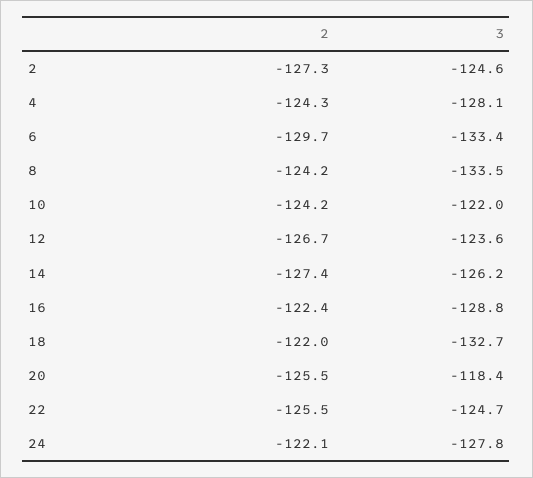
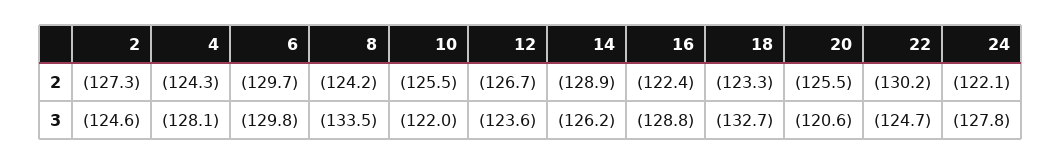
3, 6: -133.4 -> -129.8
2, 10: -124.2 -> -125.5
2, 14: -127.4 -> -128.9
2, 18: -122 -> -123.3
3, 20: -118.4 -> -120.6
2, 22: -125.5 -> -130.2

